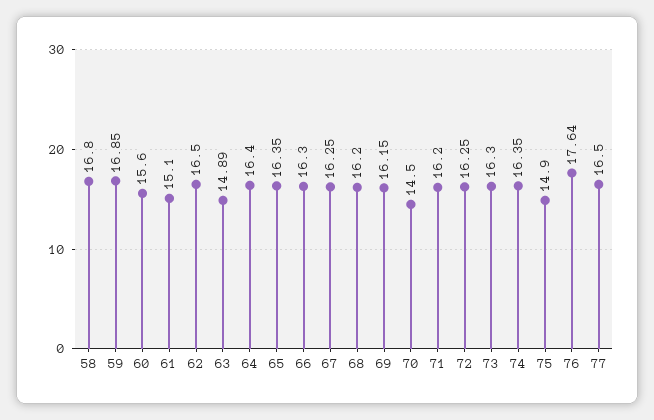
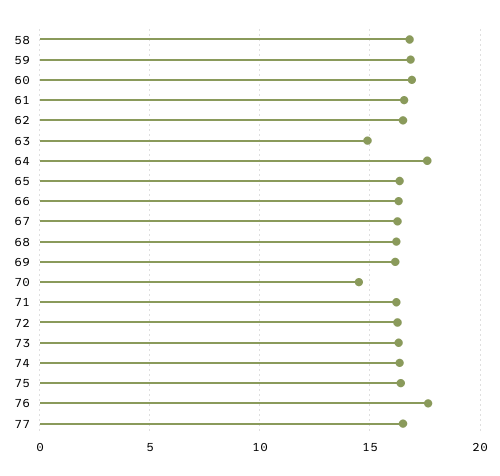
60: 15.6 -> 17
61: 15.1 -> 16.5
64: 16.4 -> 17.5
75: 14.9 -> 16.5

